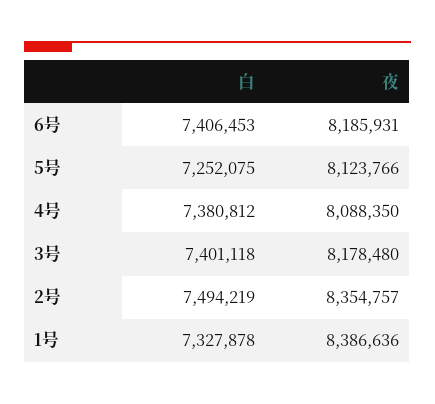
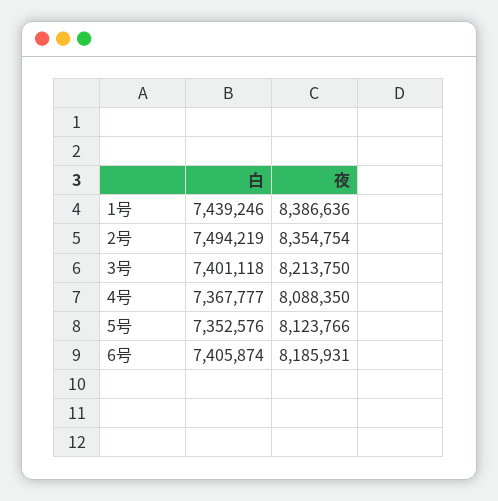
白, 6号: 7406453 -> 7405874
白, 5号: 7252075 -> 7352576
白, 4号: 7380812 -> 7367777
夜, 3号: 8178480 -> 8213750
夜, 2号: 8354757 -> 8354754
白, 1号: 7327878 -> 7439246

